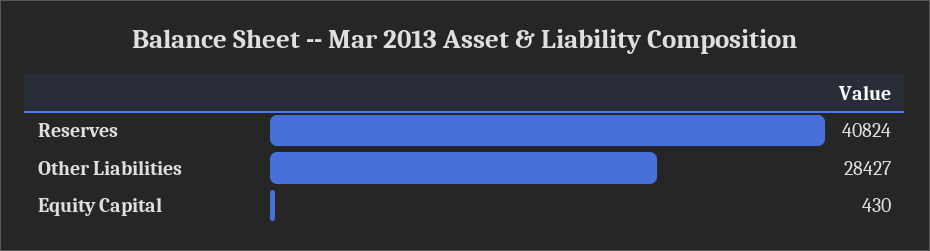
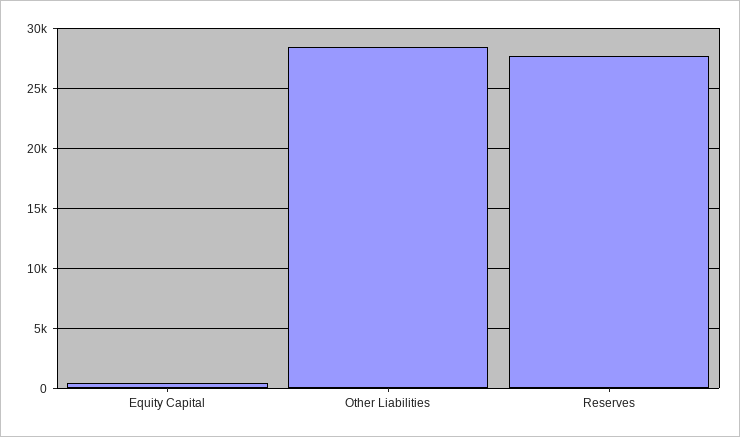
Reserves: 40824 -> 28000

